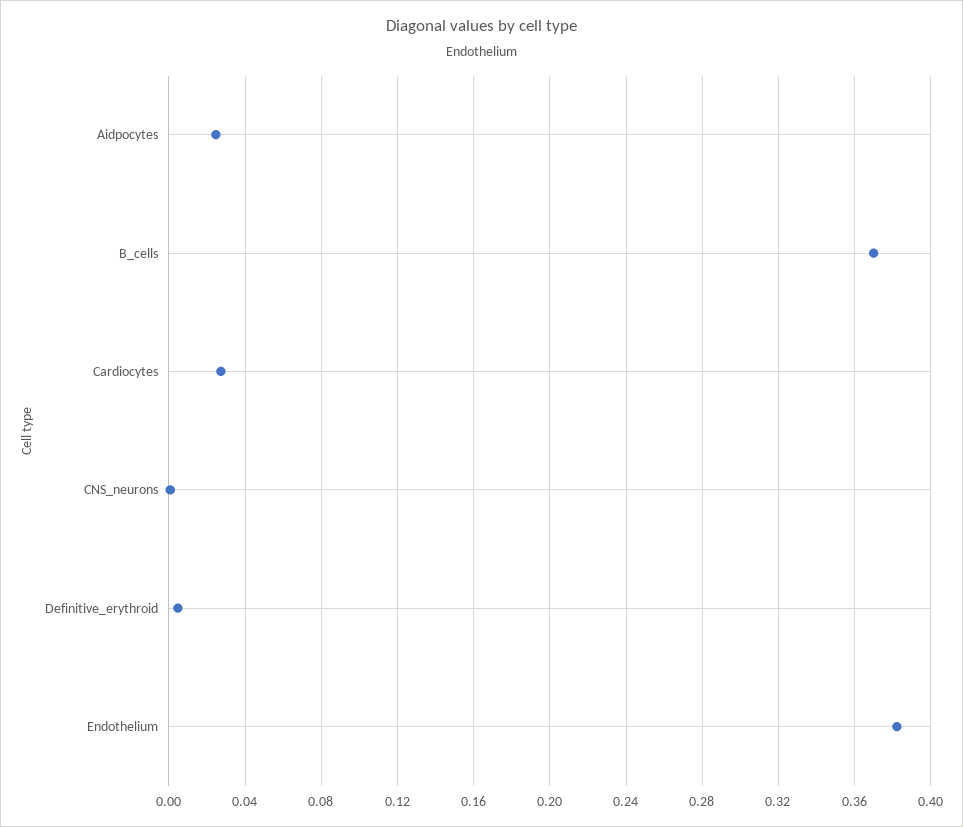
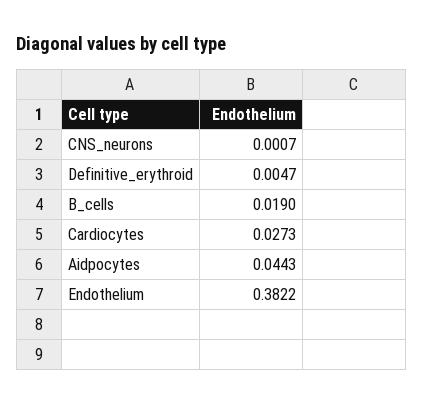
Aidpocytes: 0.025 -> 0.0443
B_cells: 0.37 -> 0.019

